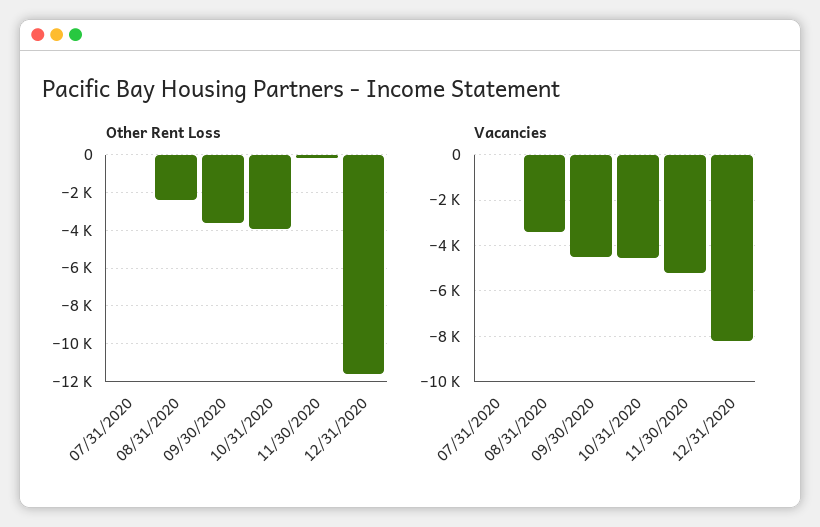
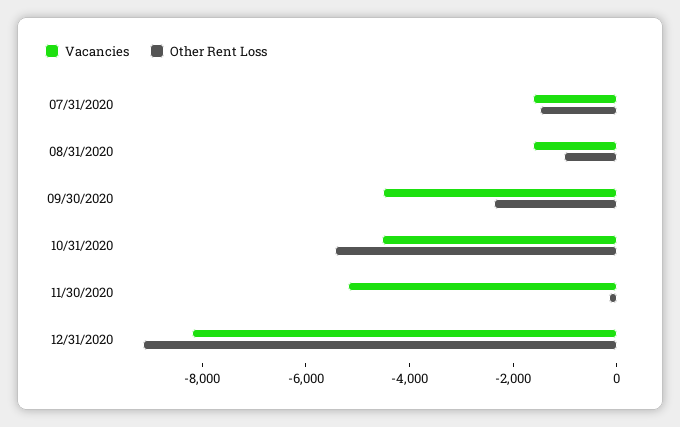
Other Rent Loss, 07/31/2020: 0 -> -1500
Other Rent Loss, 08/31/2020: -2500 -> -1000
Other Rent Loss, 09/30/2020: -3500 -> -2500
Other Rent Loss, 10/31/2020: -4000 -> -5500
Other Rent Loss, 12/31/2020: -11500 -> -9000
Vacancies, 07/31/2020: 0 -> -1500
Vacancies, 08/31/2020: -3500 -> -1500

